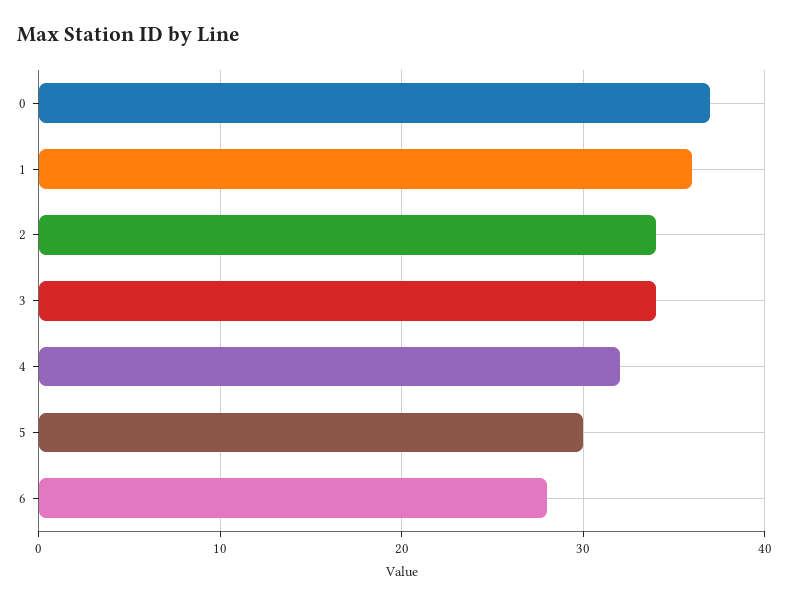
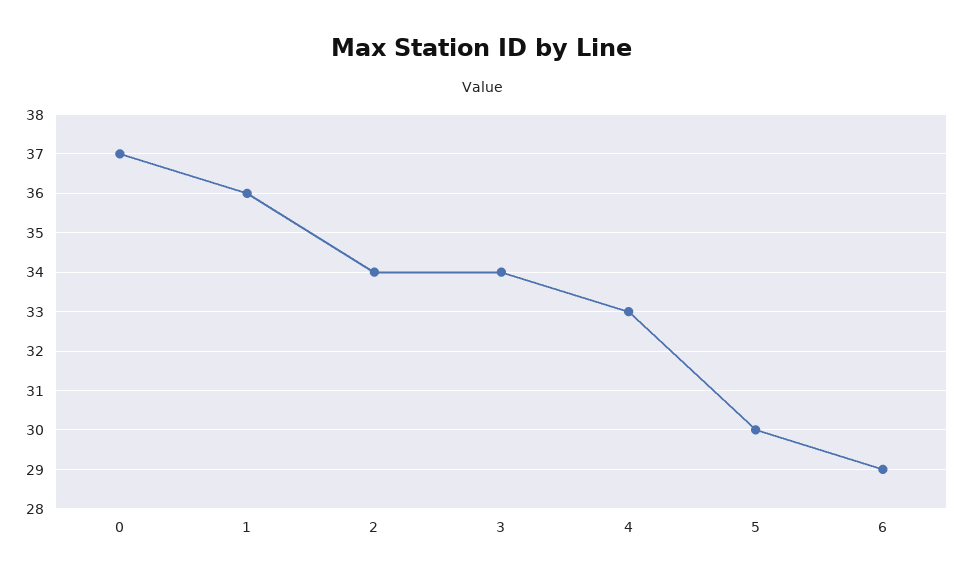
4: 32 -> 33
6: 28 -> 29

